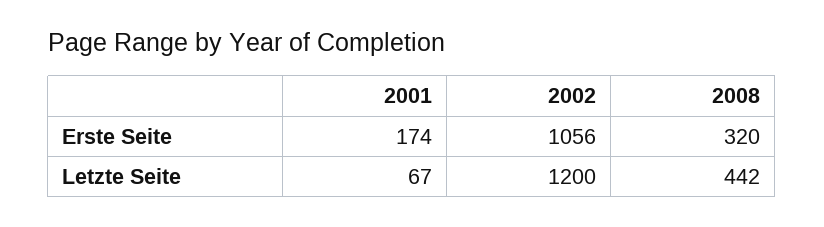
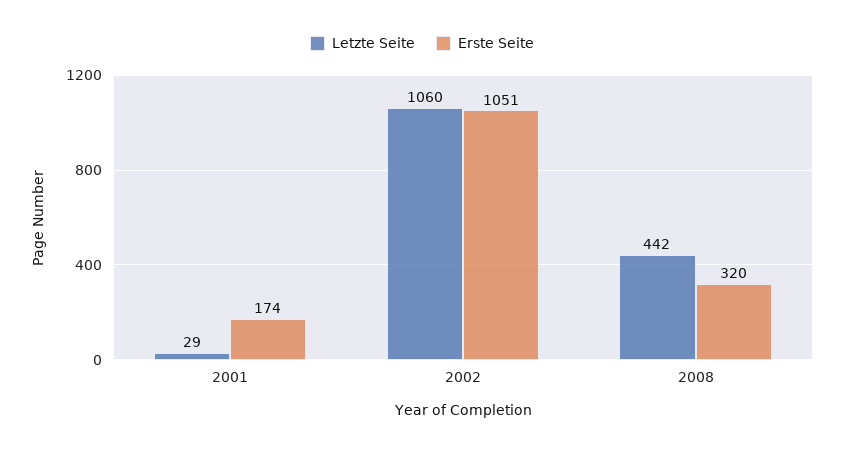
Erste Seite, 2002: 1056 -> 1051
Letzte Seite, 2001: 67 -> 29
Letzte Seite, 2002: 1200 -> 1060

